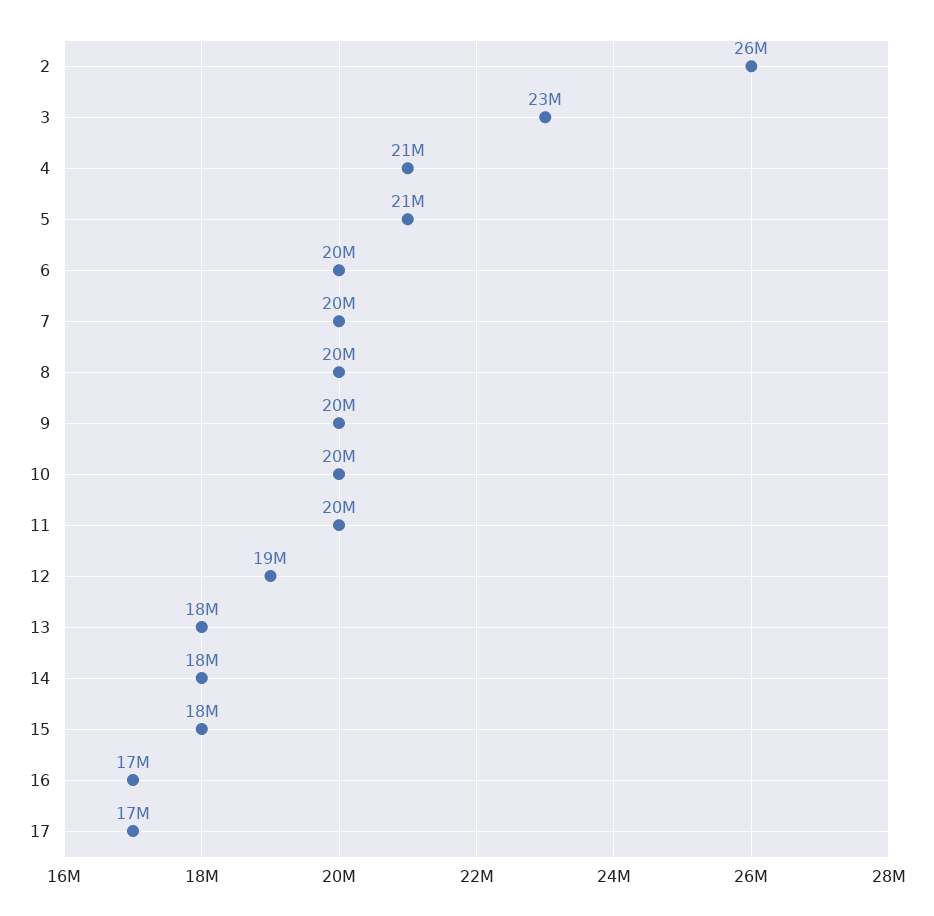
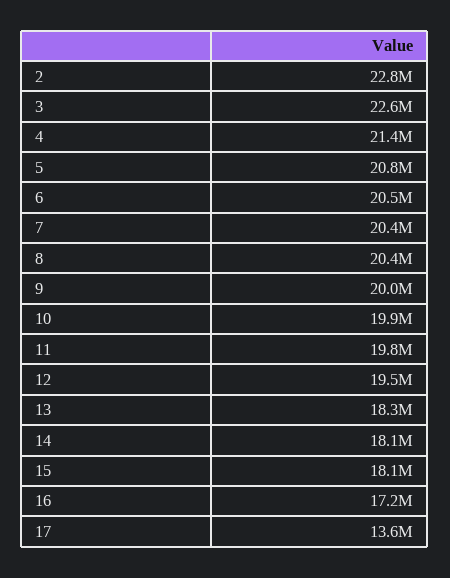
2: 26000000 -> 22800000
17: 17000000 -> 13600000

